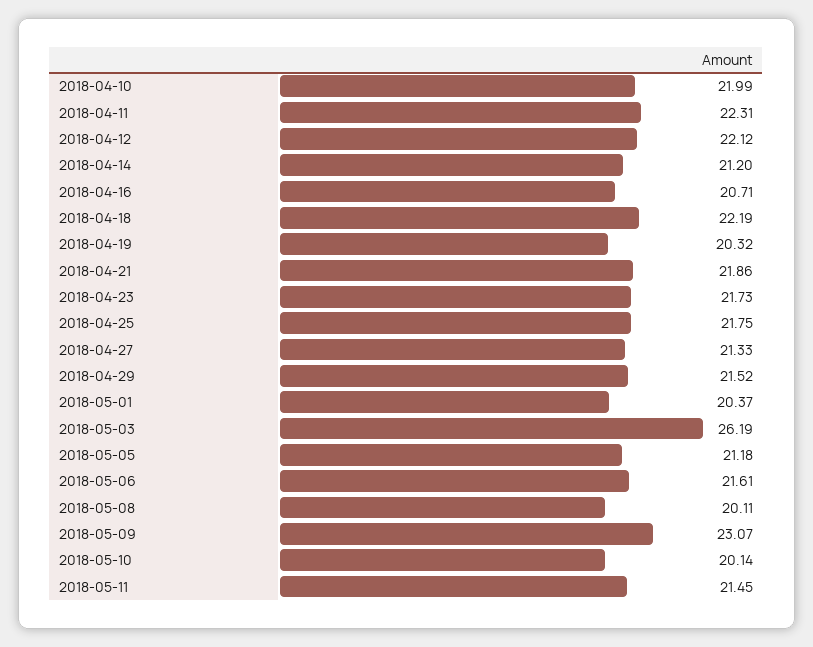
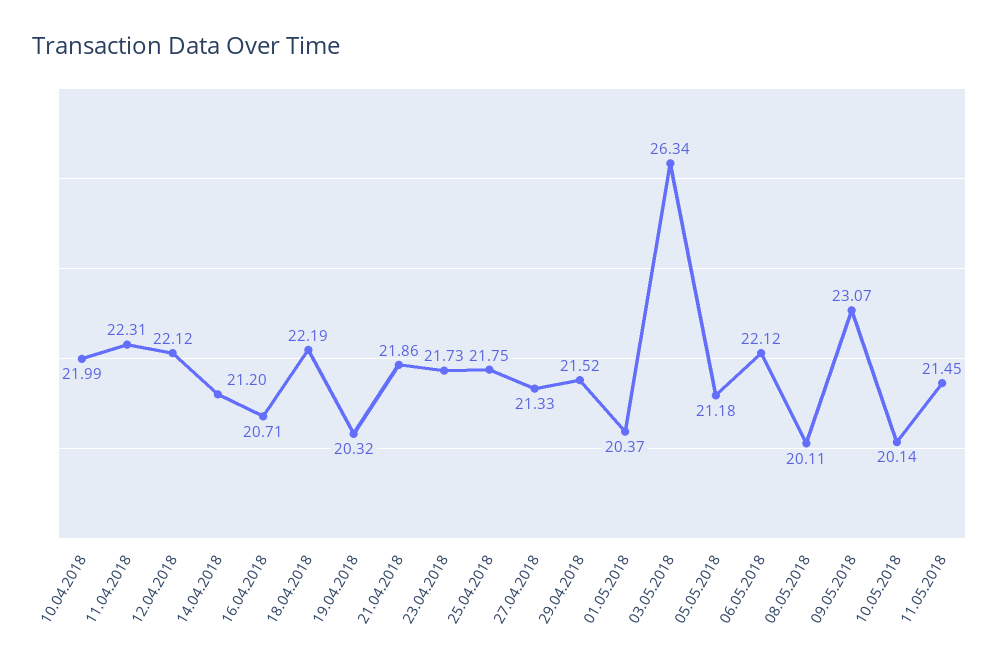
2018-05-03: 26.19 -> 26.34
2018-05-06: 21.61 -> 22.12

